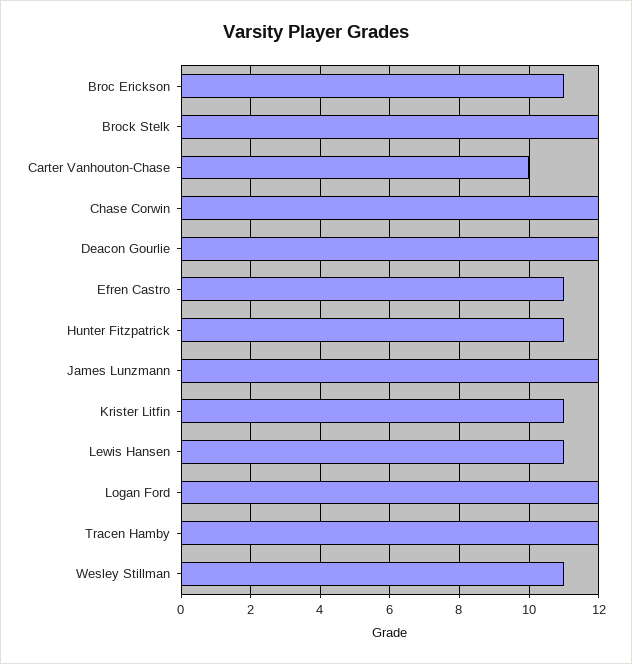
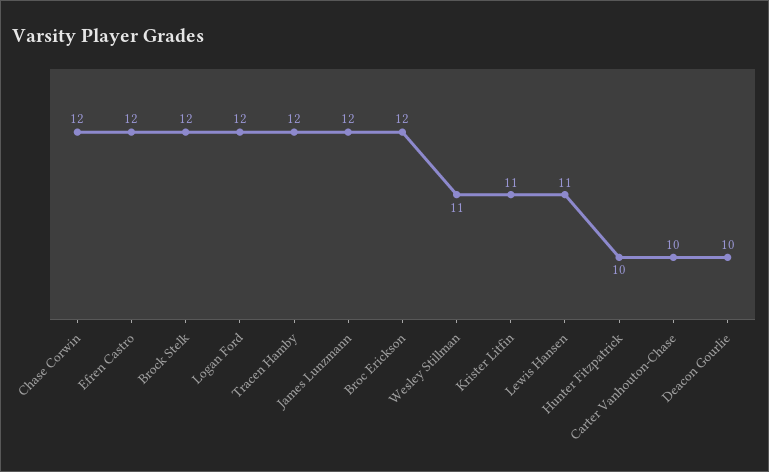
Broc Erickson: 11 -> 12
Deacon Gourlie: 12 -> 10
Efren Castro: 11 -> 12
Hunter Fitzpatrick: 11 -> 10

